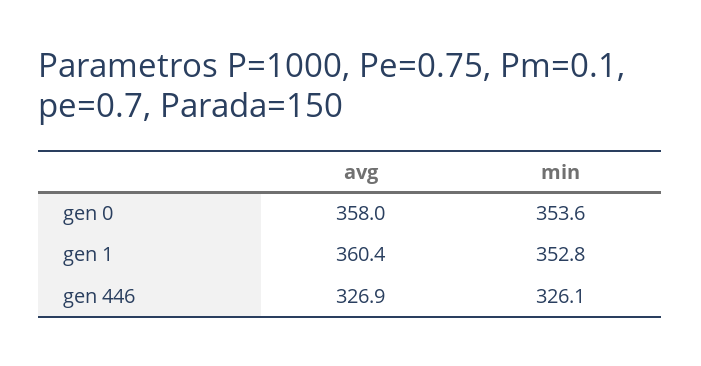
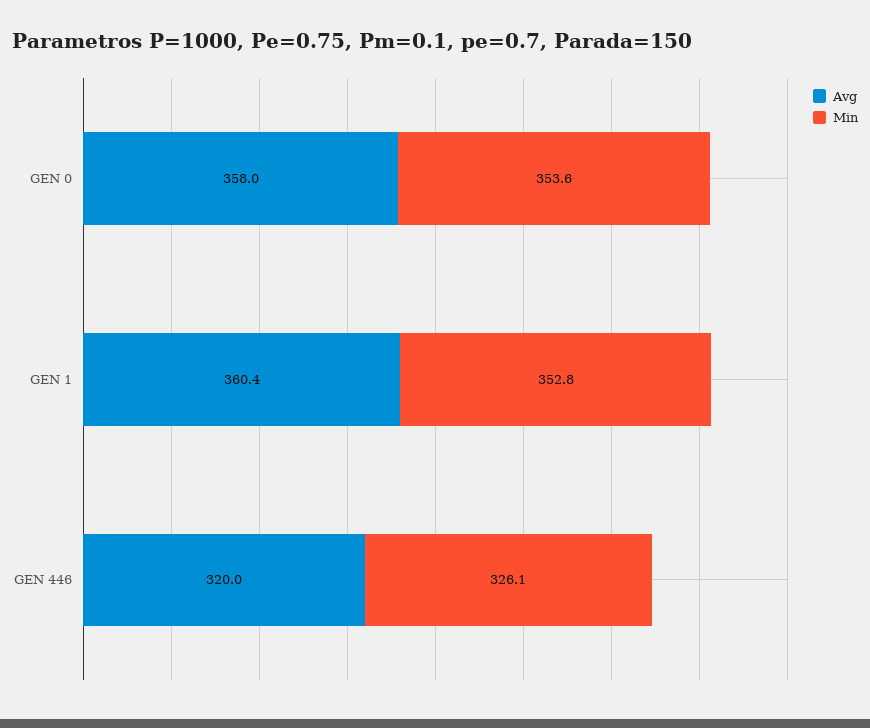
avg, gen 446: 326.9 -> 320

